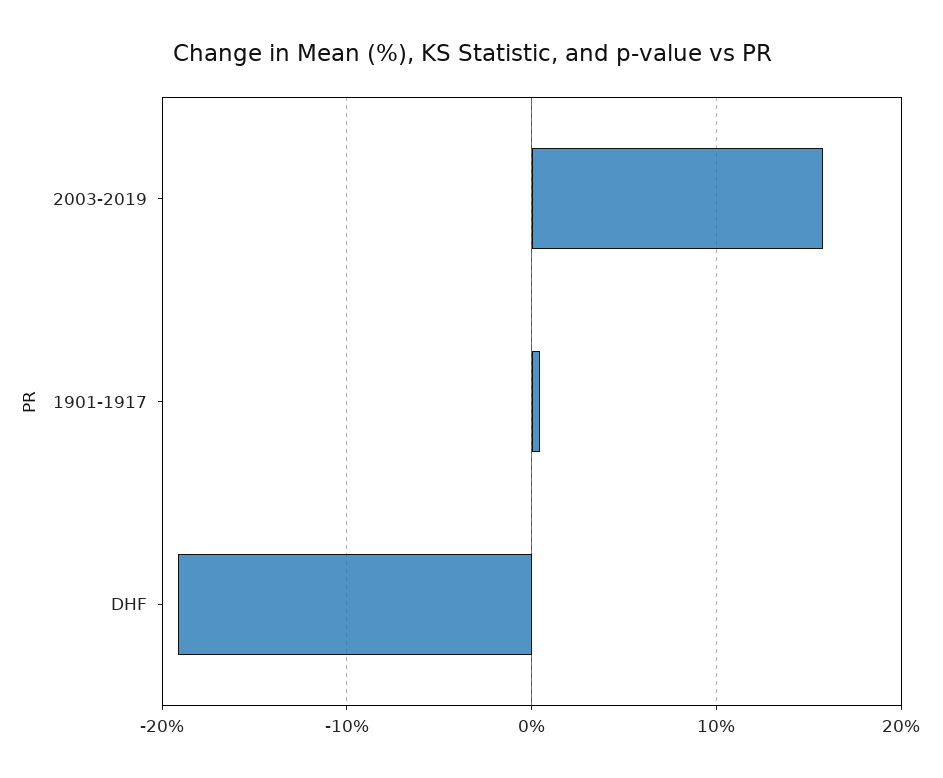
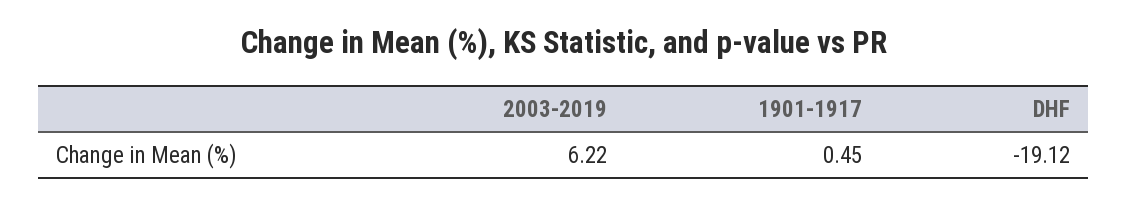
2003-2019: 16 -> 6.22

